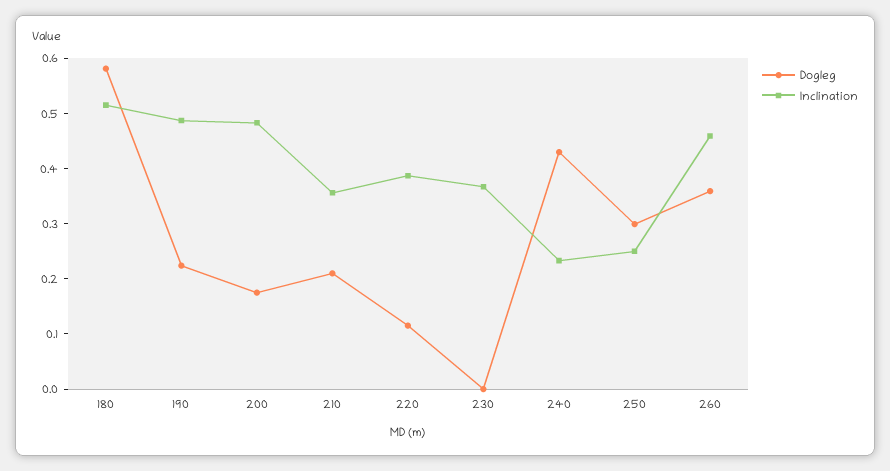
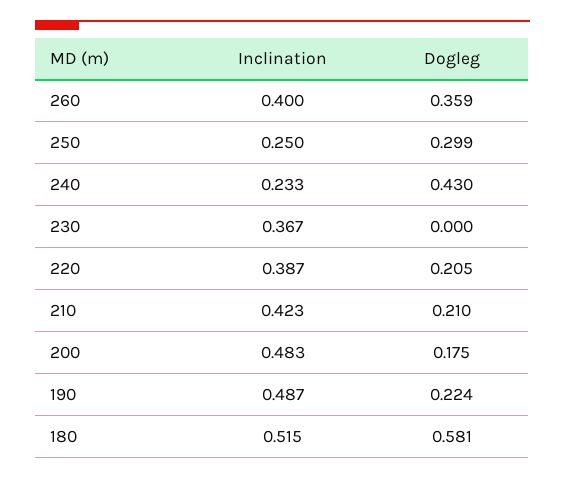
Inclination, 210: 0.36 -> 0.423
Dogleg, 220: 0.12 -> 0.205
Inclination, 260: 0.46 -> 0.4

